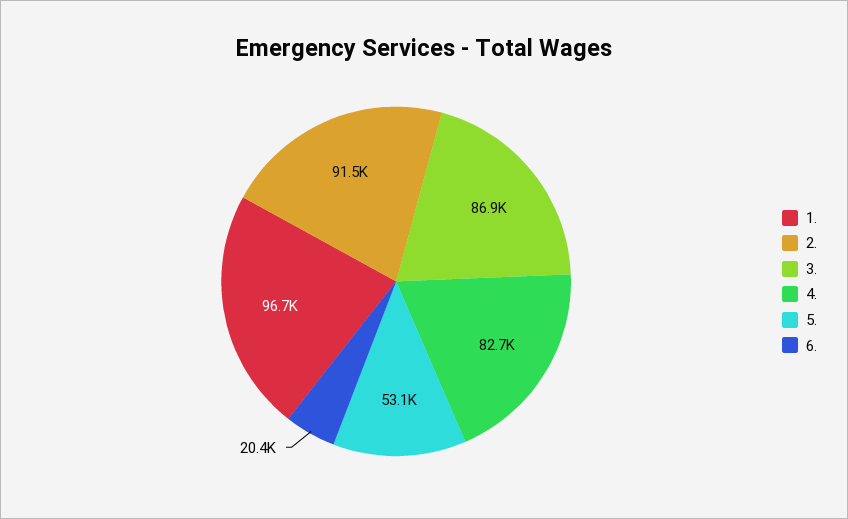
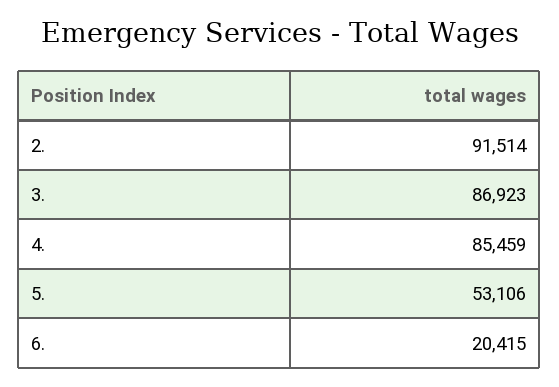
1.: 96700 -> none
4.: 82700 -> 85459

